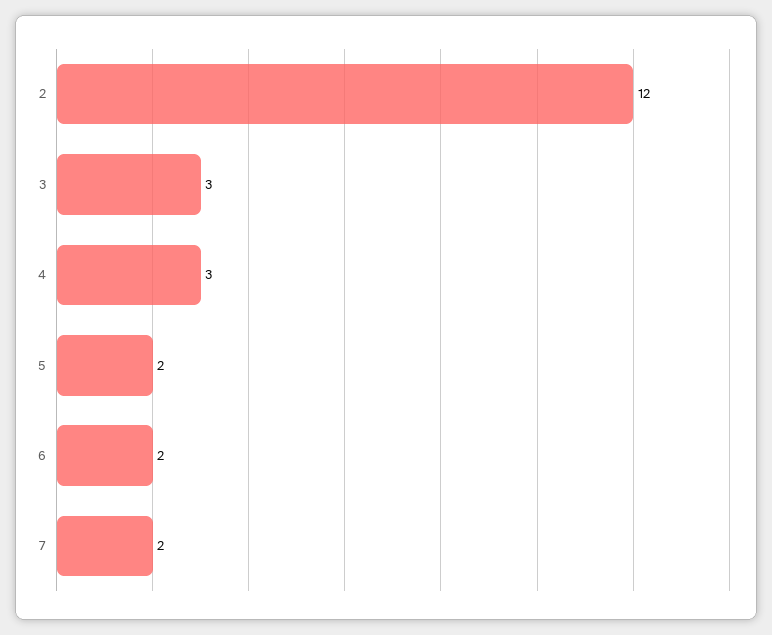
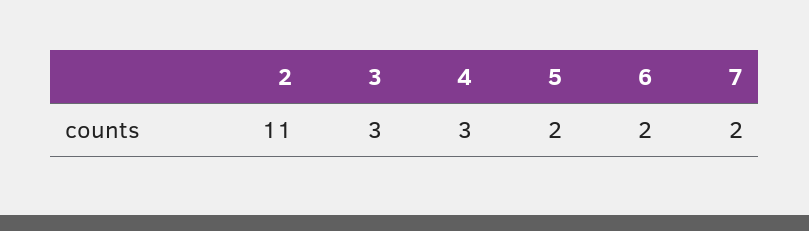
2: 12 -> 11

